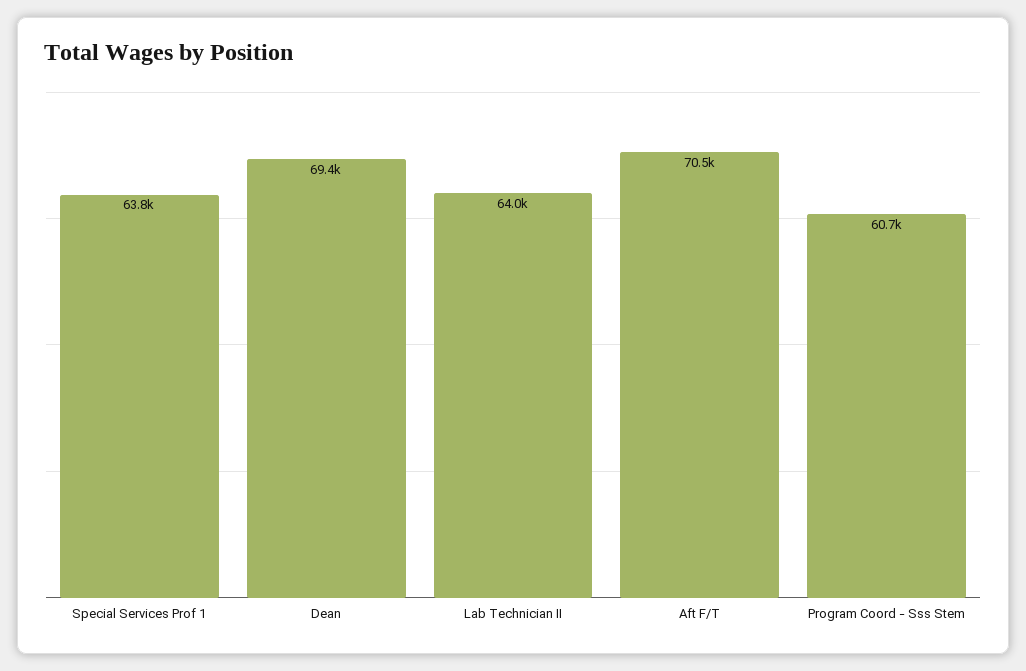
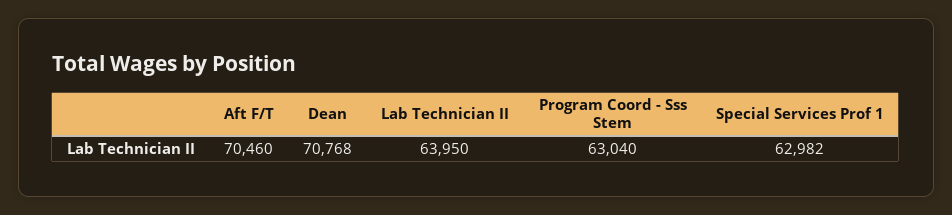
Special Services Prof 1: 63800 -> 62982
Dean: 69400 -> 70768
Program Coord - Sss Stem: 60700 -> 63040

